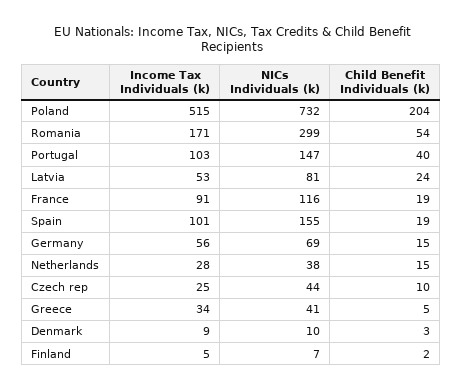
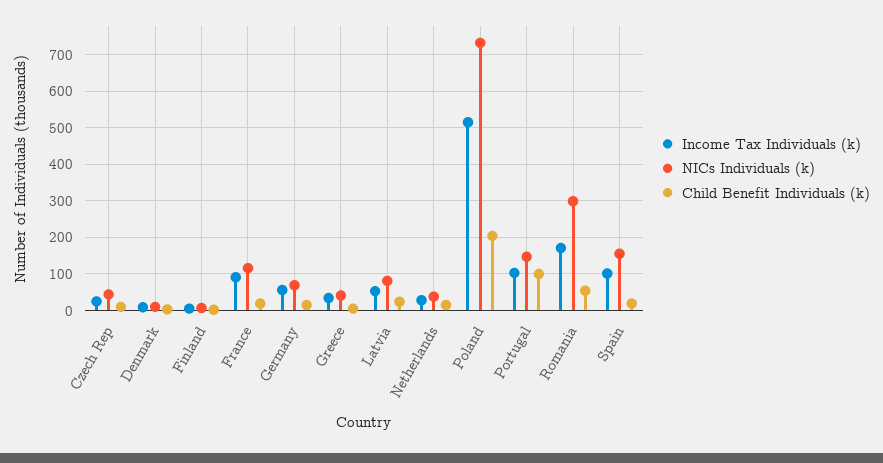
Child Benefit Individuals (k), Portugal: 40 -> 100

